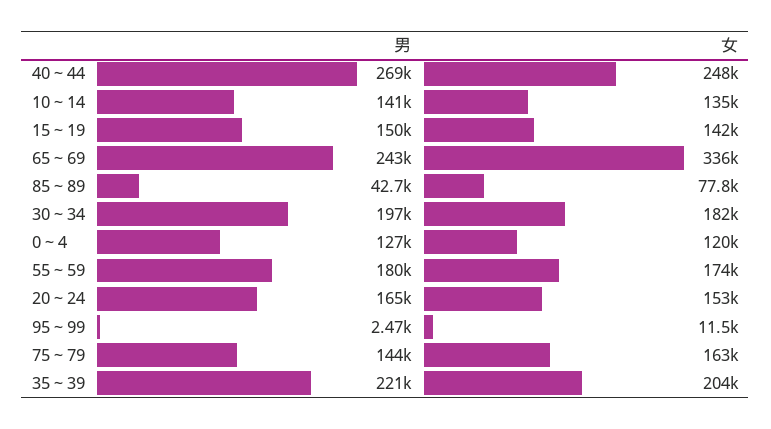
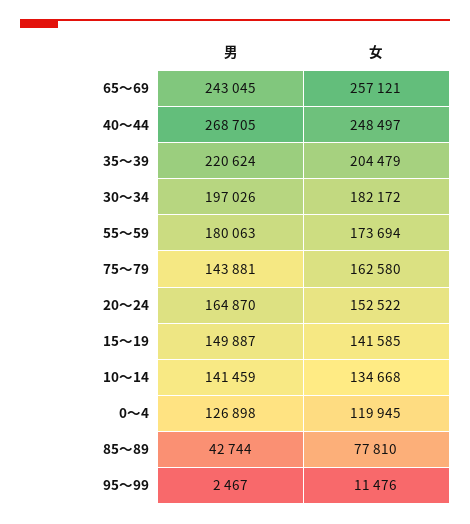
女, 65～69: 336000 -> 257121

